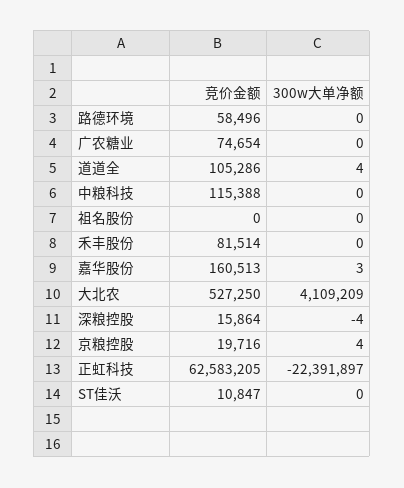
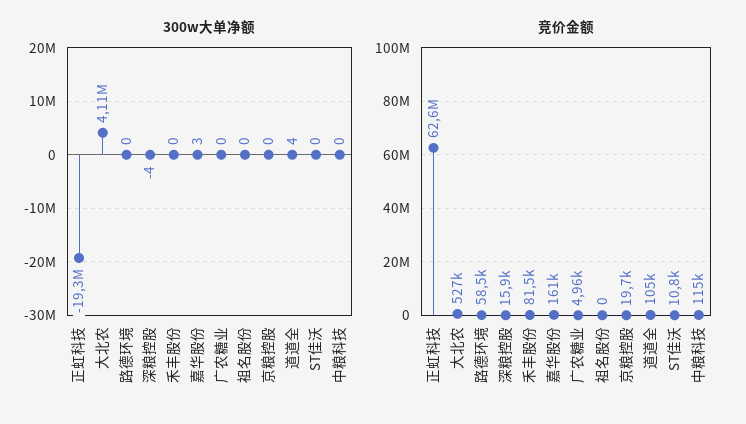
竞价金额, 广农糖业: 74654 -> 4960
300w大单净额, 京粮控股: 4 -> 0
300w大单净额, 正虹科技: -22391897 -> -19300000

